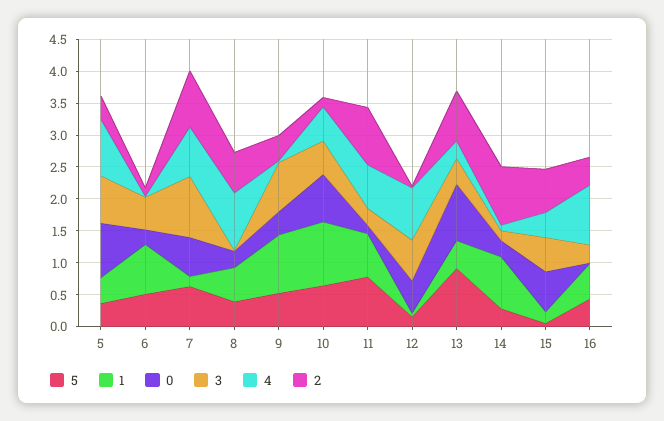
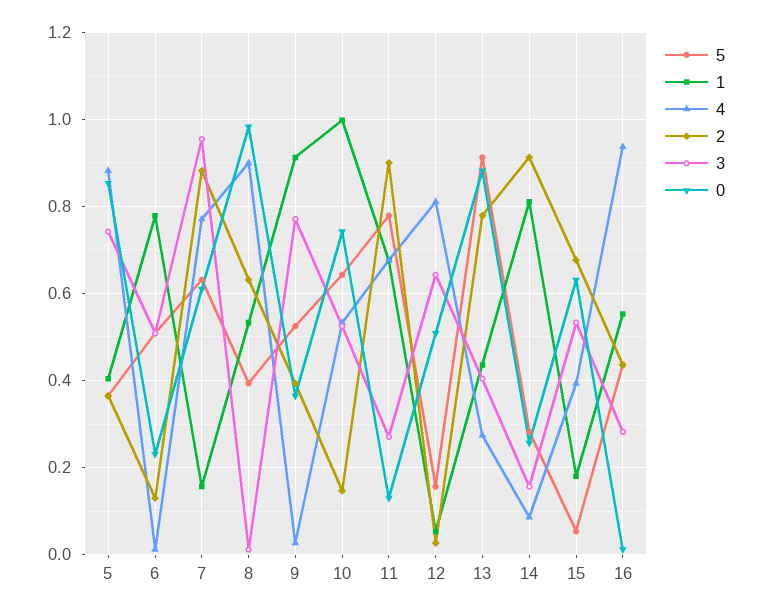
0, 8: 0.25 -> 0.98

